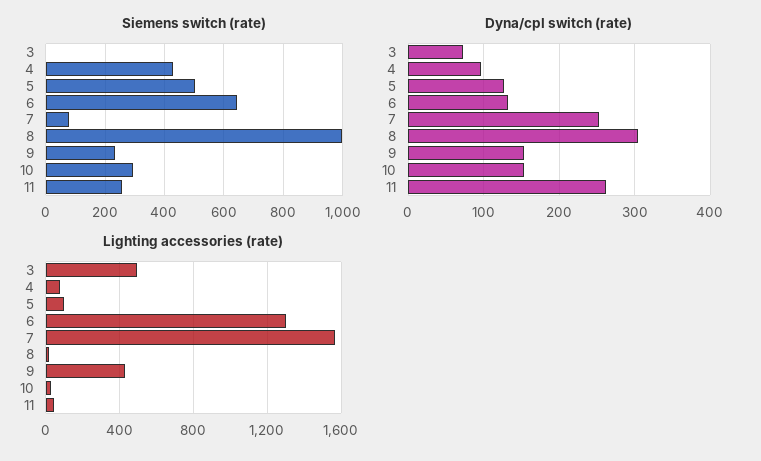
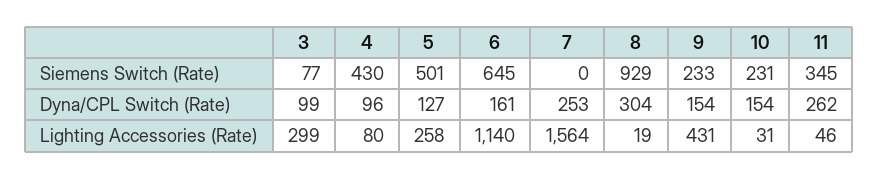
Siemens switch (rate), 3: 0 -> 77
Siemens switch (rate), 7: 75 -> 0
Siemens switch (rate), 8: 1000 -> 929
Siemens switch (rate), 10: 300 -> 231
Siemens switch (rate), 11: 250 -> 345
Dyna/cpl switch (rate), 3: 70 -> 99
Dyna/cpl switch (rate), 6: 130 -> 161
Lighting accessories (rate), 3: 500 -> 299
Lighting accessories (rate), 5: 100 -> 258
Lighting accessories (rate), 6: 1300 -> 1140

